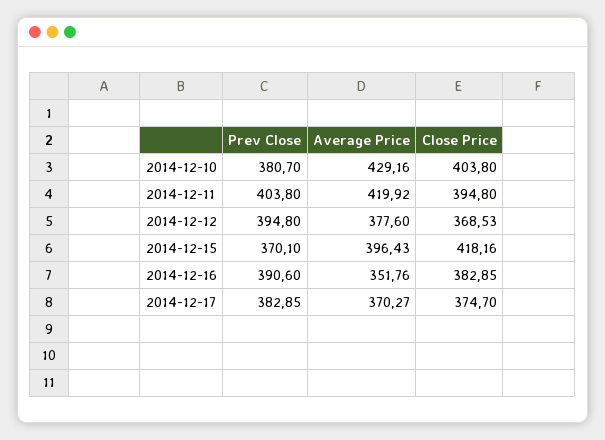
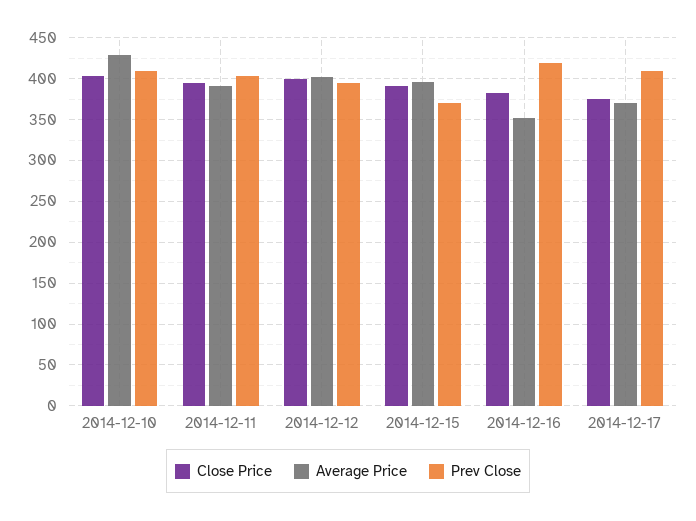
Prev Close, 2014-12-10: 380.7 -> 410
Average Price, 2014-12-11: 419.92 -> 390
Average Price, 2014-12-12: 377.6 -> 400
Close Price, 2014-12-12: 368.53 -> 400
Close Price, 2014-12-15: 418.16 -> 390
Prev Close, 2014-12-16: 390.6 -> 420
Prev Close, 2014-12-17: 382.85 -> 410

